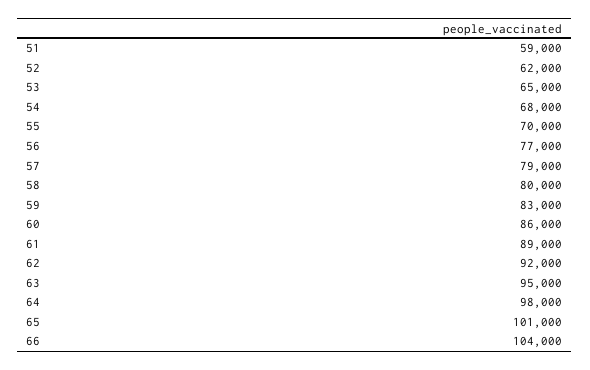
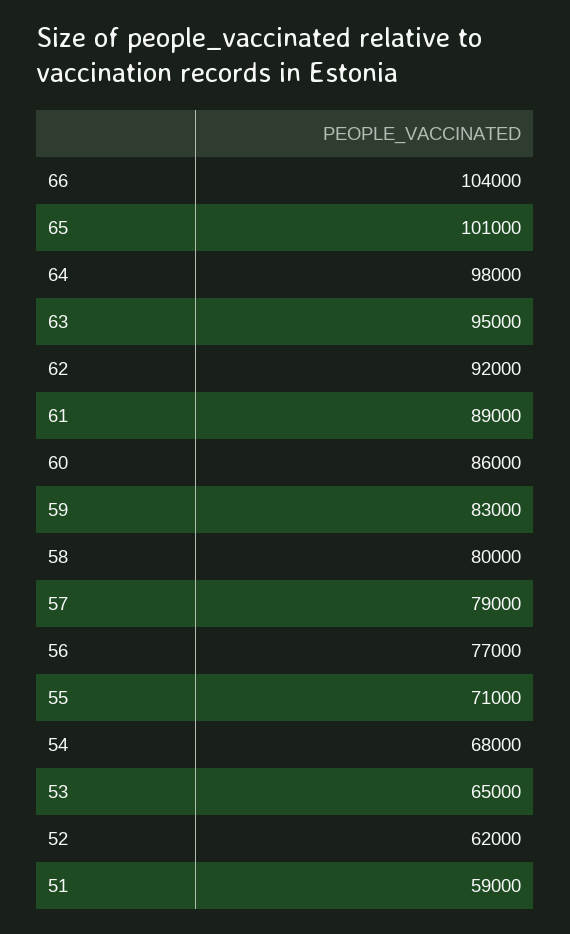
55: 70000 -> 71000

